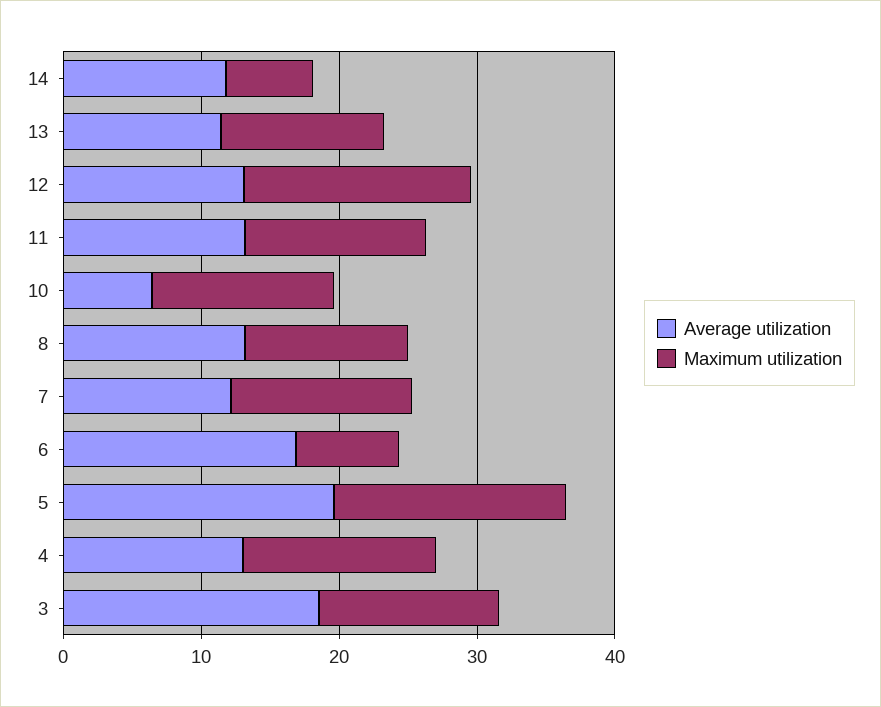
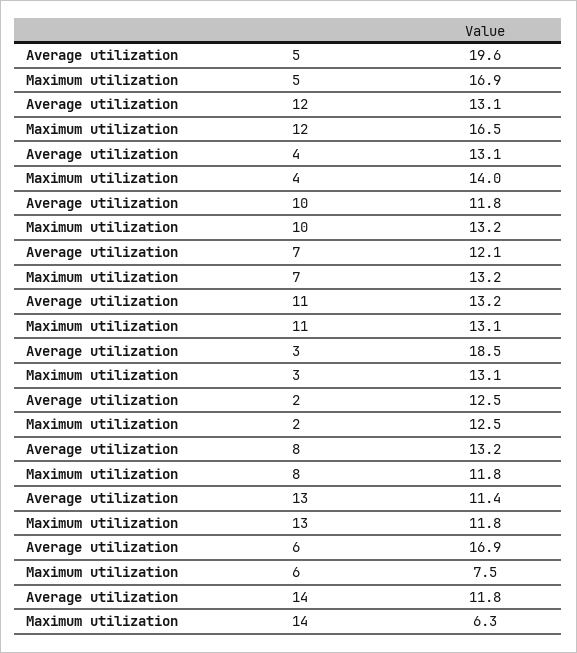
Average utilization, 10: 6 -> 11.8
Average utilization, 2: none -> 12.5
Maximum utilization, 2: none -> 12.5

